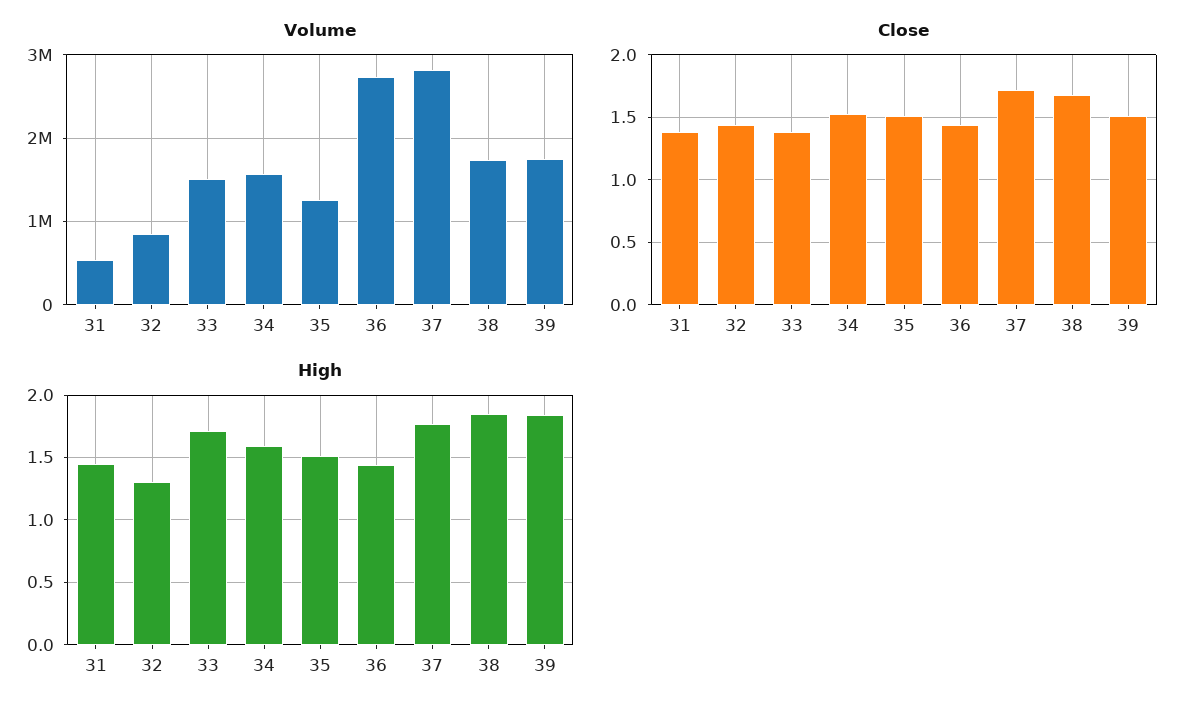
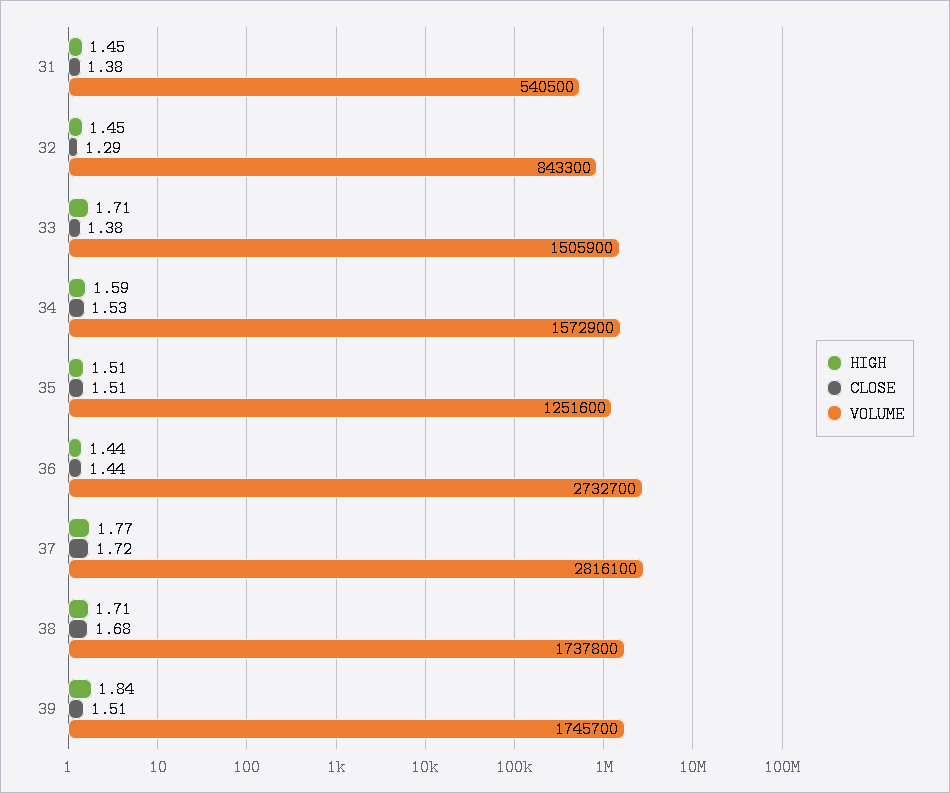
Close, 32: 1.45 -> 1.29
High, 32: 1.3 -> 1.45
High, 38: 1.85 -> 1.71

